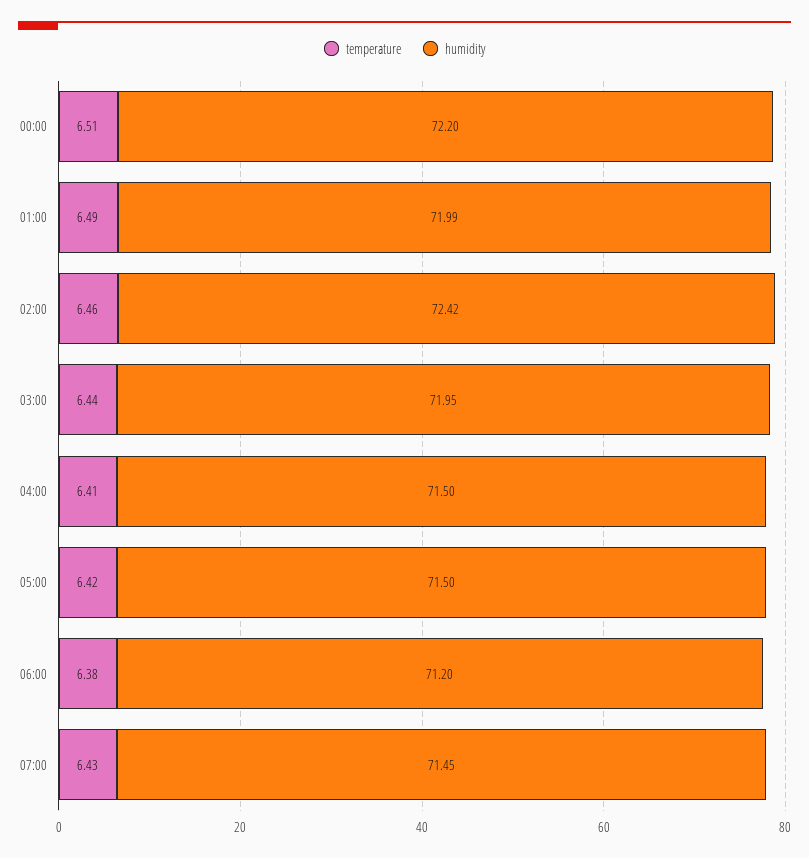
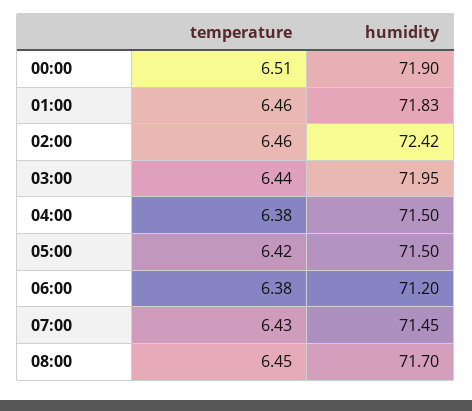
humidity, 00:00: 72.2 -> 71.9
temperature, 01:00: 6.49 -> 6.46
humidity, 01:00: 71.99 -> 71.83
temperature, 04:00: 6.41 -> 6.38
temperature, 08:00: none -> 6.45
humidity, 08:00: none -> 71.7

